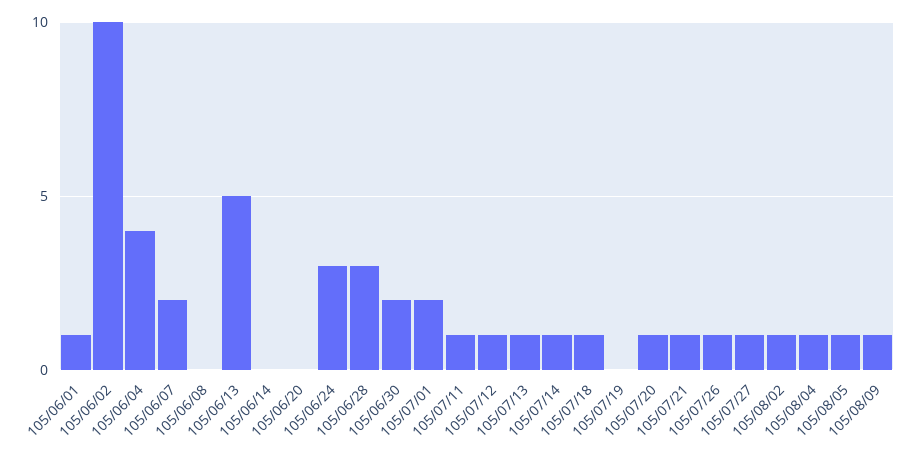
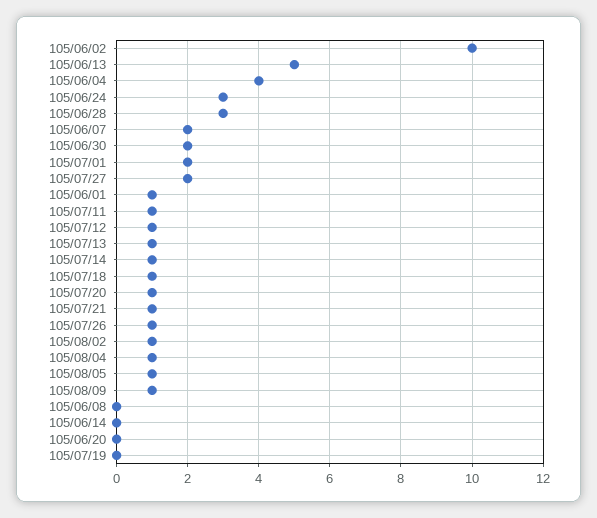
105/07/27: 1 -> 2

